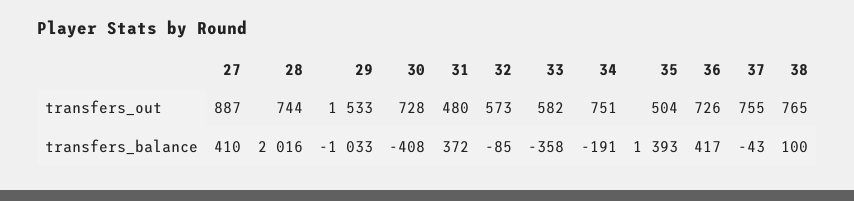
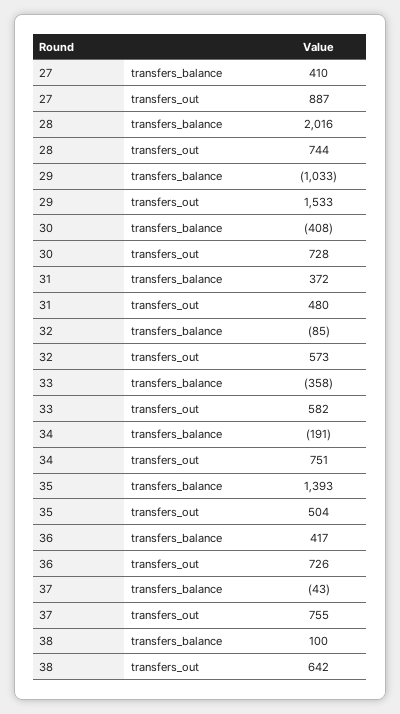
38, transfers_out: 765 -> 642

